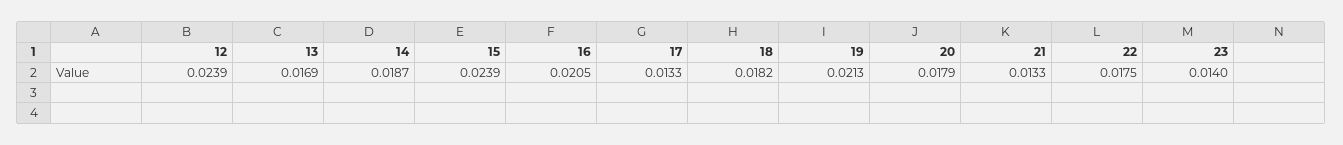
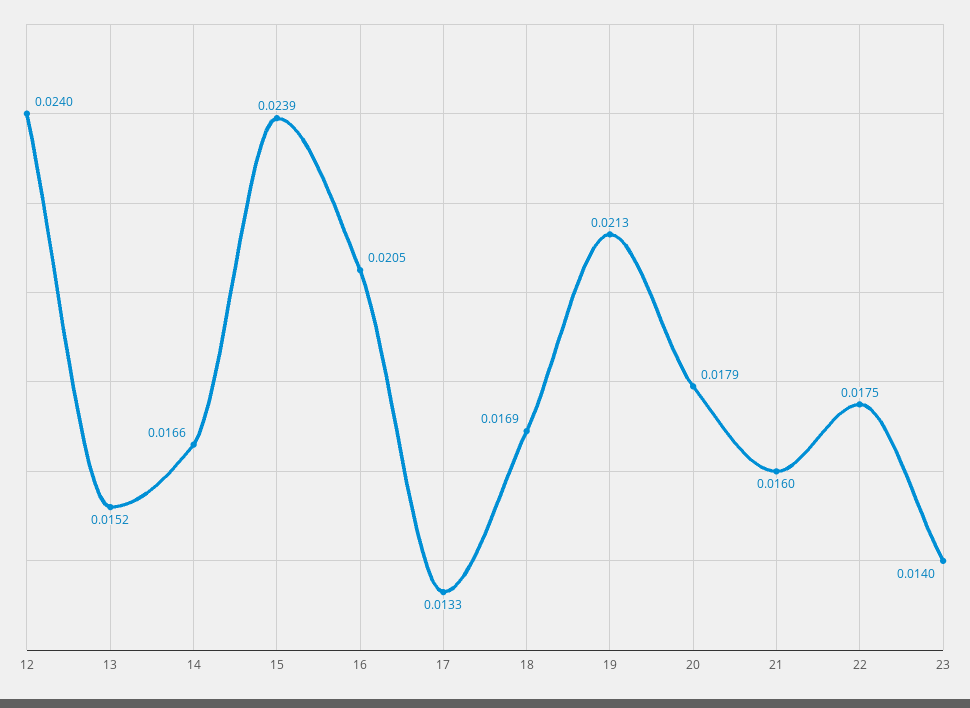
12: 0.0239 -> 0.024
13: 0.0169 -> 0.0152
14: 0.0187 -> 0.0166
18: 0.0182 -> 0.0169
21: 0.0133 -> 0.016

